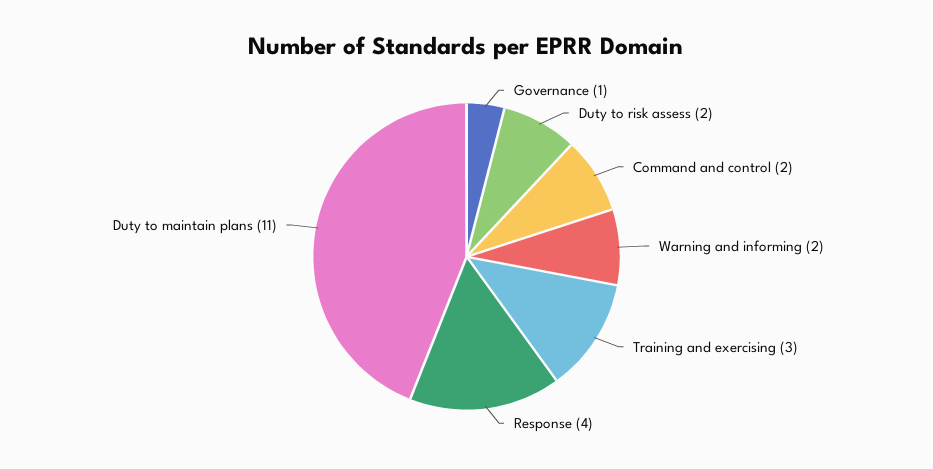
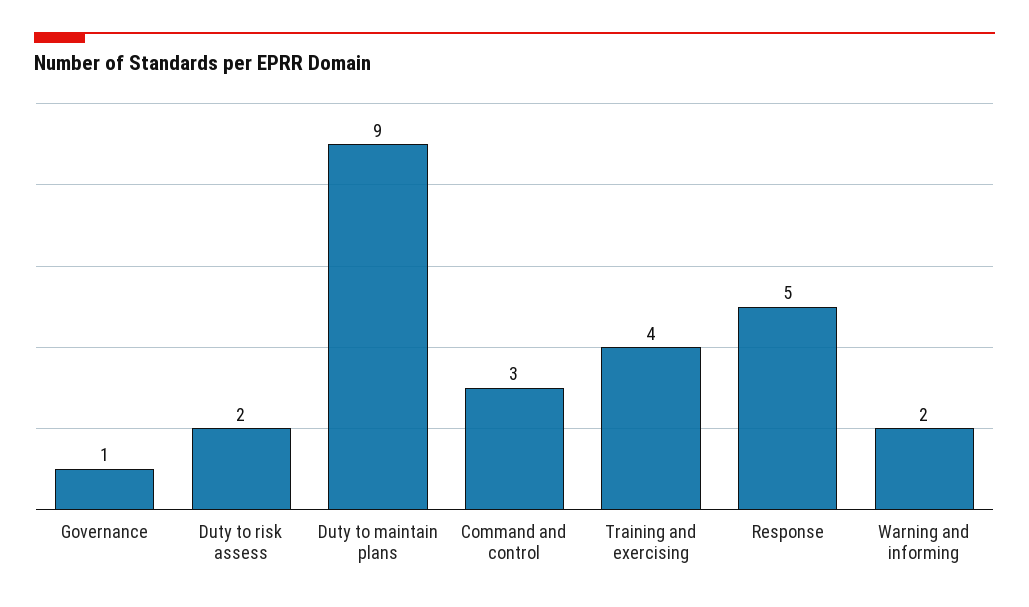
Command and control: 2 -> 3
Training and exercising: 3 -> 4
Response: 4 -> 5
Duty to maintain plans: 11 -> 9

